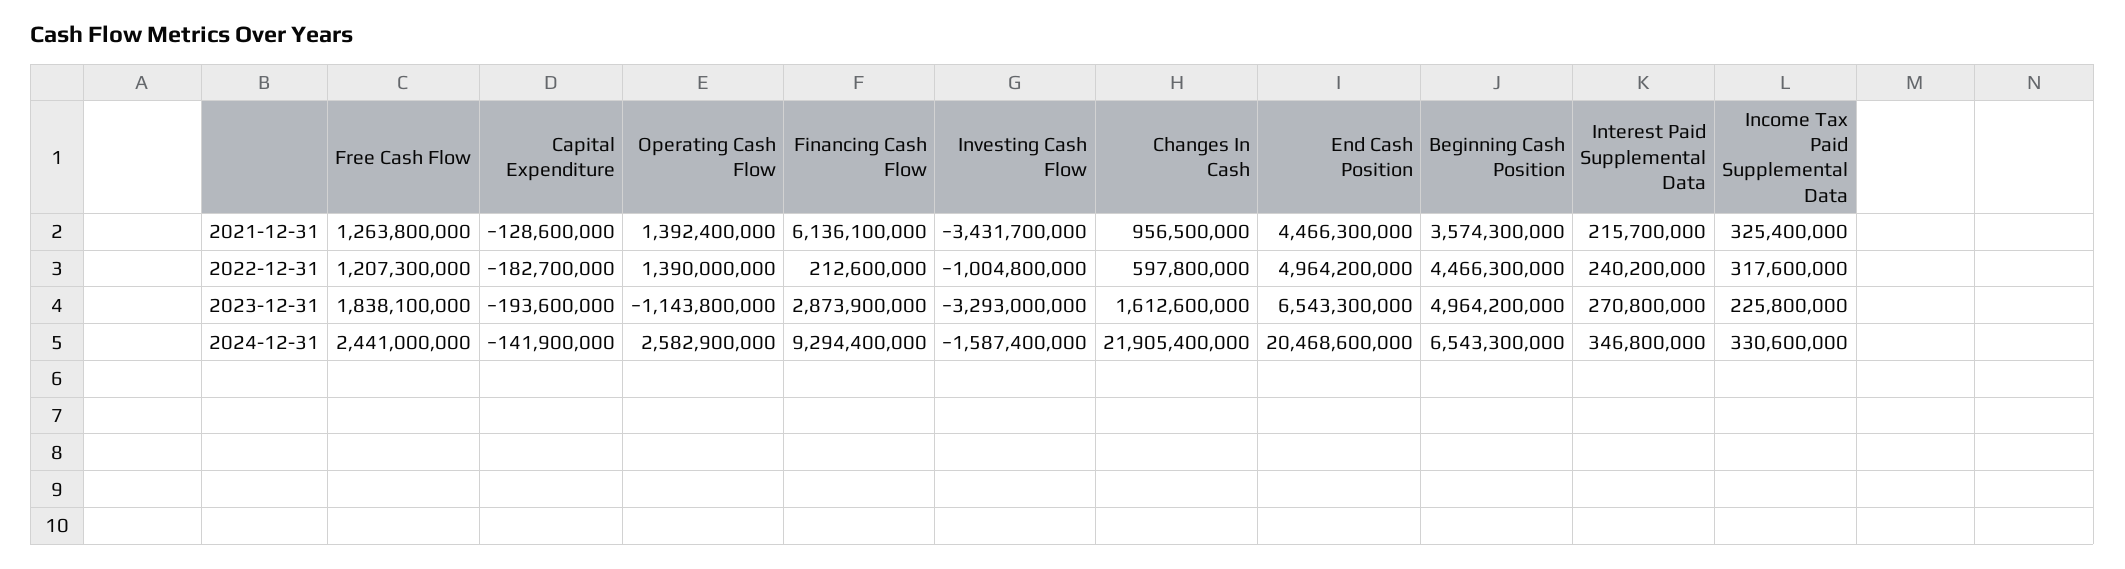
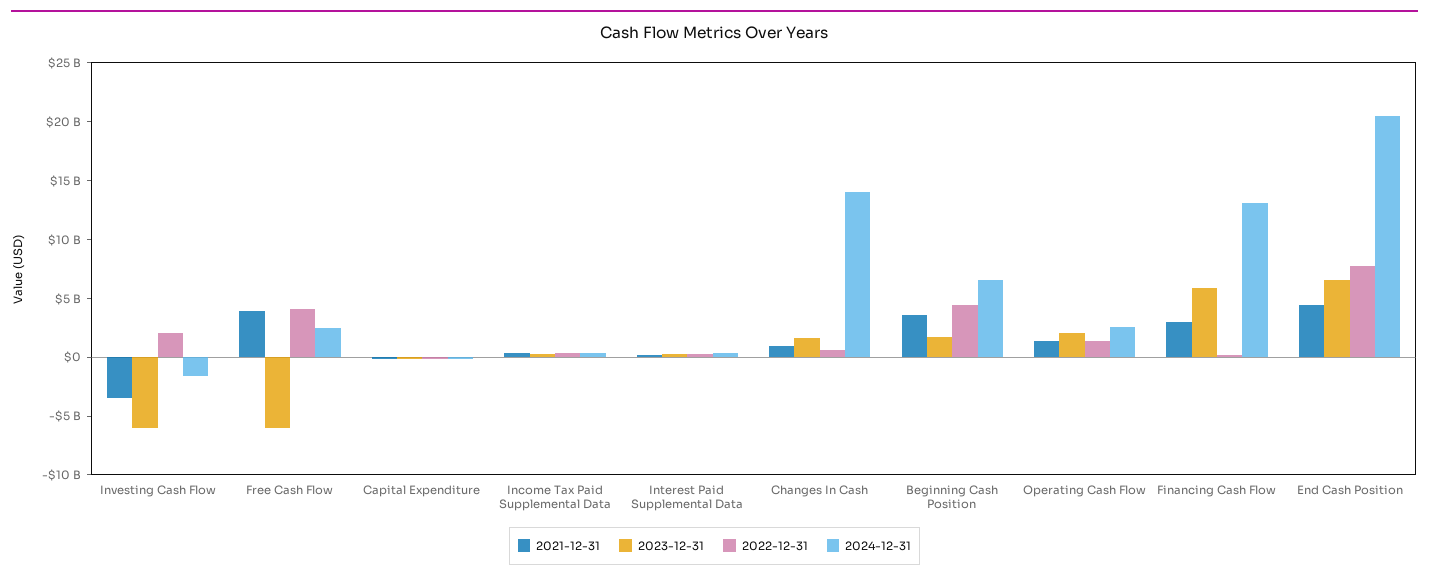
2021-12-31, Free Cash Flow: 1263800000 -> 4000000000
2021-12-31, Financing Cash Flow: 6136100000 -> 3000000000
2022-12-31, Free Cash Flow: 1207300000 -> 4000000000
2022-12-31, Investing Cash Flow: -1004800000 -> 2000000000
2022-12-31, End Cash Position: 4964200000 -> 8000000000
2023-12-31, Free Cash Flow: 1838100000 -> -6000000000
2023-12-31, Operating Cash Flow: -1143800000 -> 2000000000
2023-12-31, Financing Cash Flow: 2873900000 -> 6000000000
2023-12-31, Investing Cash Flow: -3293000000 -> -6000000000
2023-12-31, Beginning Cash Position: 4964200000 -> 2000000000
2024-12-31, Financing Cash Flow: 9294400000 -> 13000000000
2024-12-31, Changes In Cash: 21905400000 -> 14000000000

